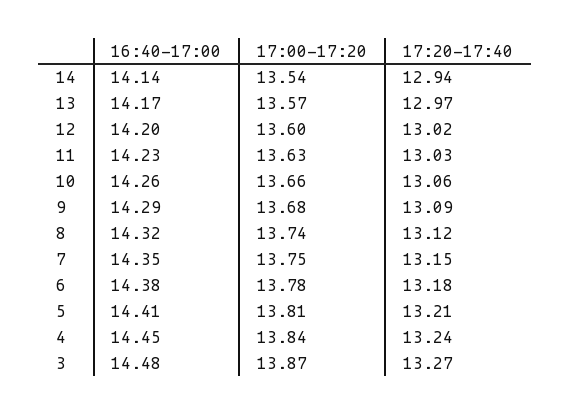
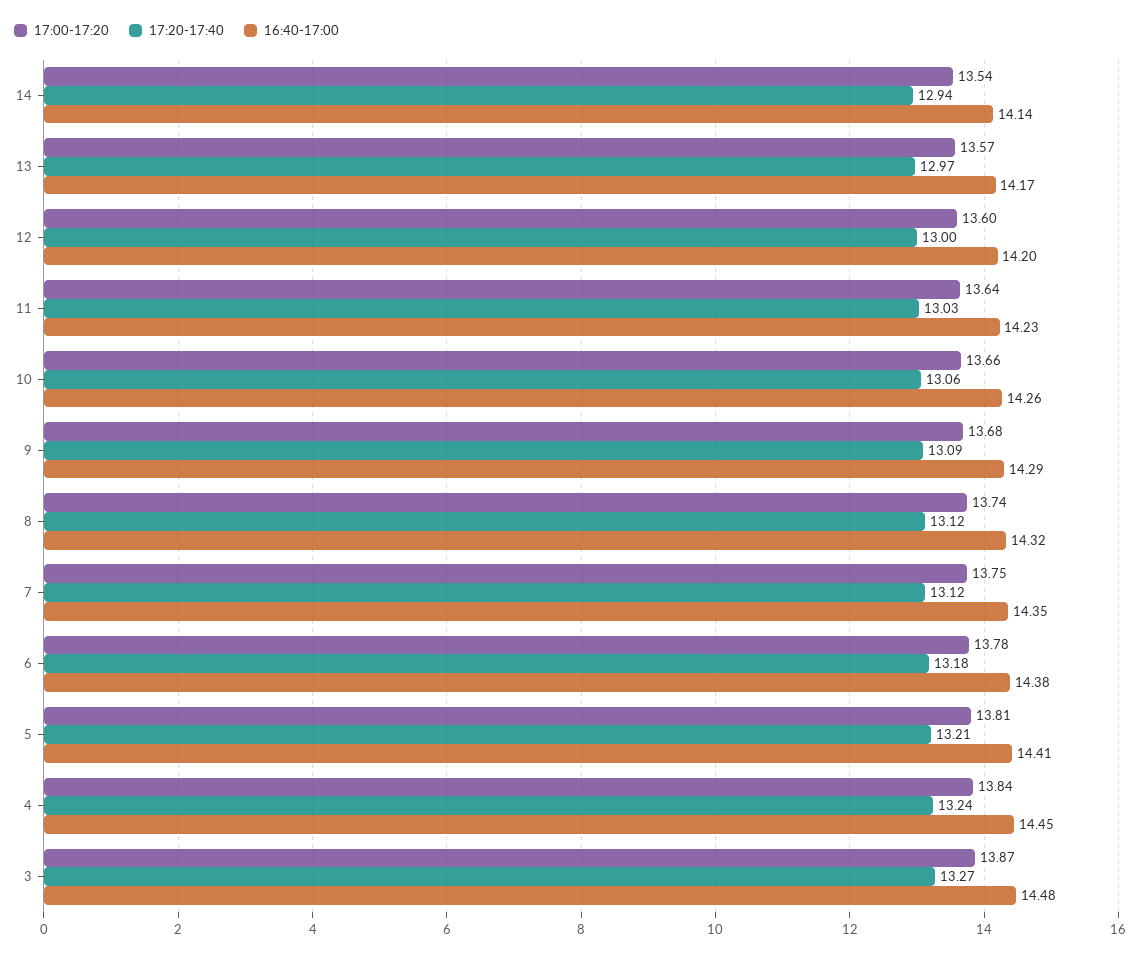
17:20-17:40, 12: 13.02 -> 13
17:00-17:20, 11: 13.63 -> 13.64
17:20-17:40, 7: 13.15 -> 13.12

